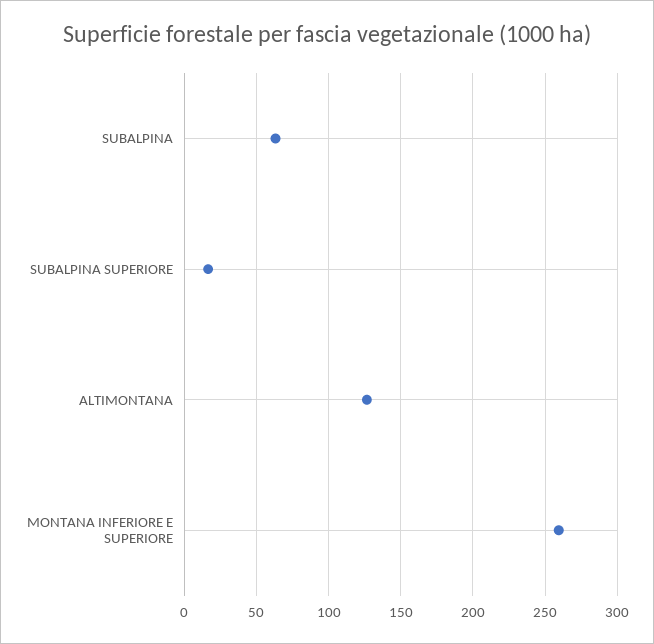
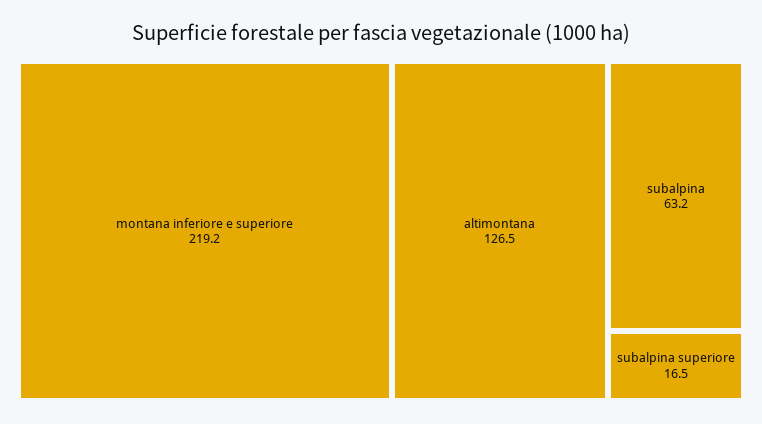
MONTANA INFERIORE E SUPERIORE: 260 -> 219.2

